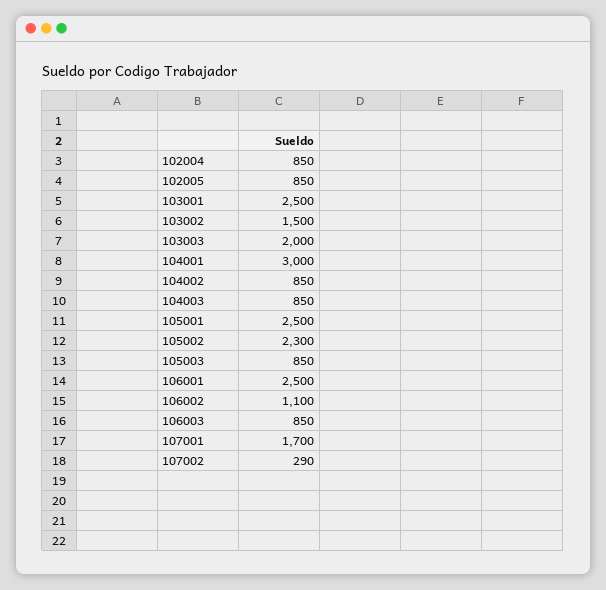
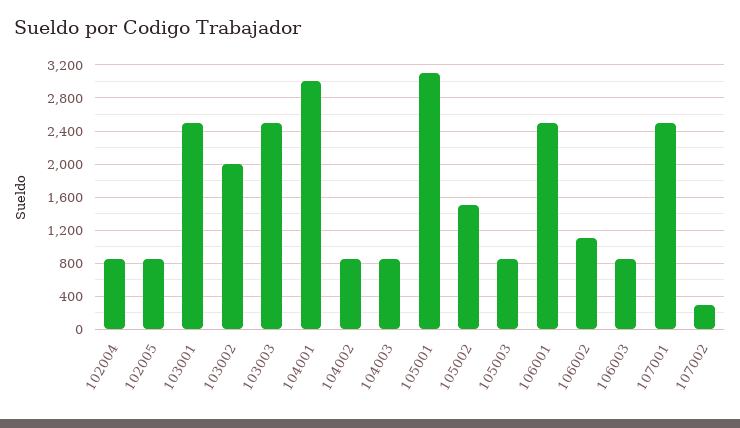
103002: 1500 -> 2000
103003: 2000 -> 2500
105001: 2500 -> 3100
105002: 2300 -> 1500
107001: 1700 -> 2500

